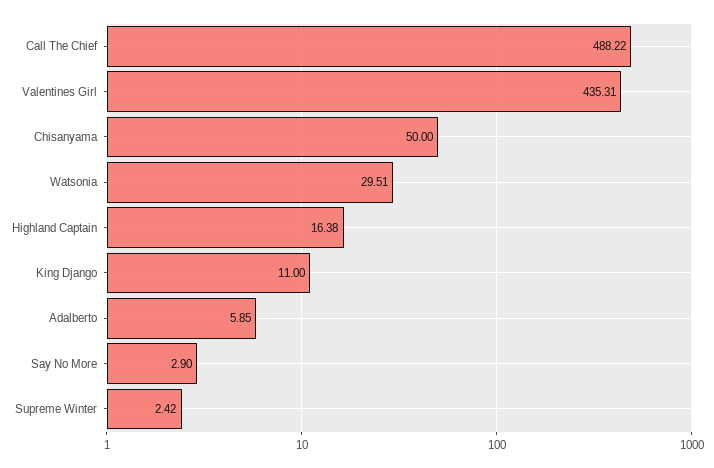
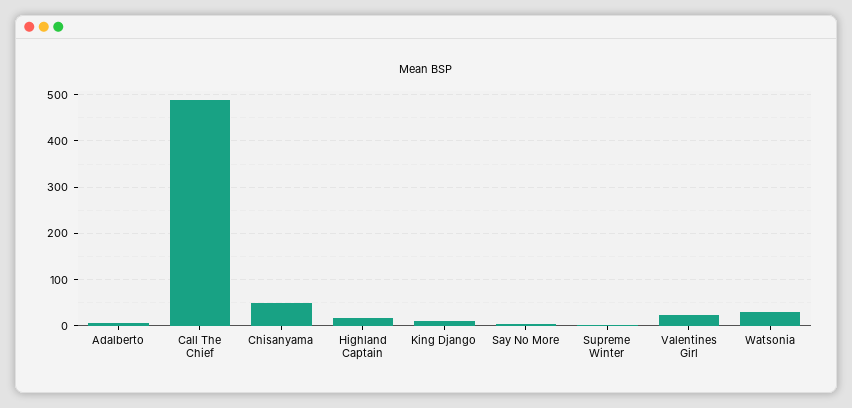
Valentines Girl: 435.31 -> 20

